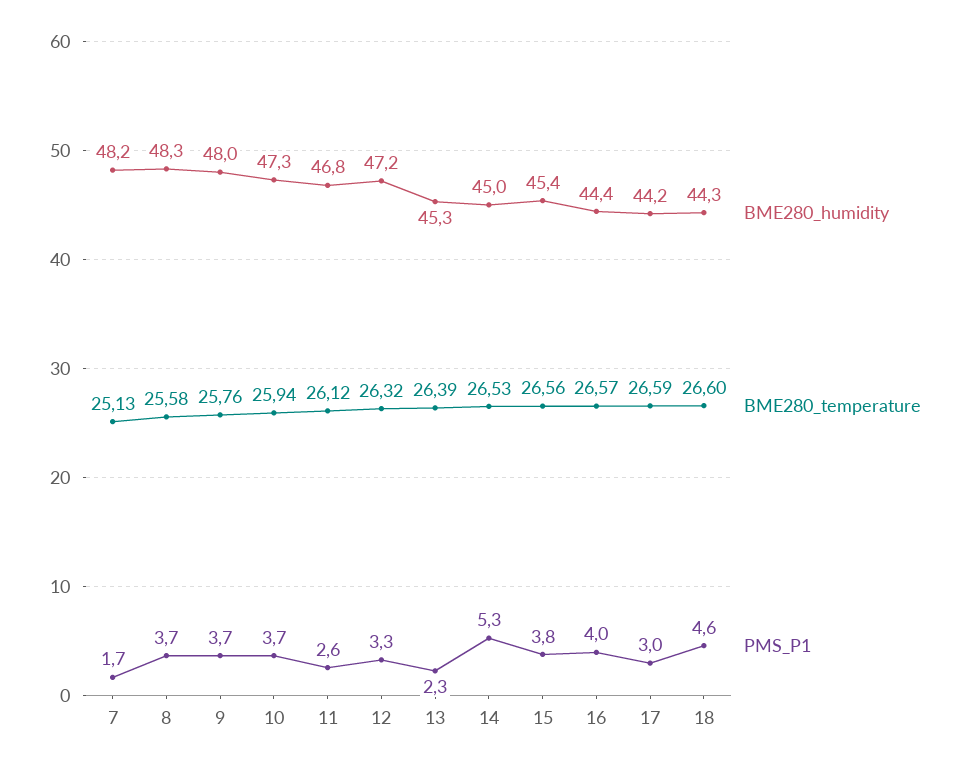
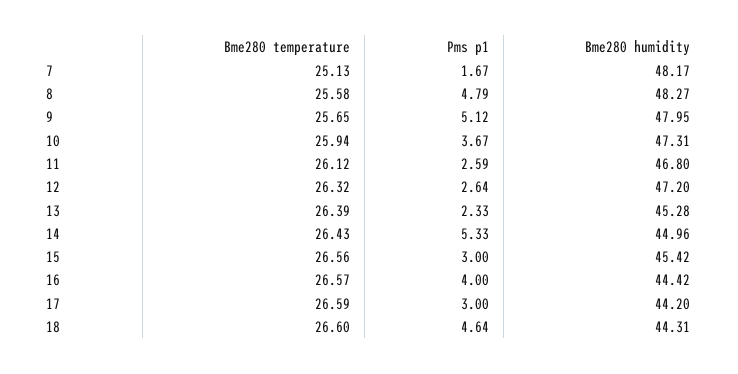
PMS_P1, 8: 3.7 -> 4.79
BME280_temperature, 9: 25.76 -> 25.65
PMS_P1, 9: 3.7 -> 5.12
PMS_P1, 12: 3.3 -> 2.64
BME280_temperature, 14: 26.53 -> 26.43
PMS_P1, 15: 3.8 -> 3

